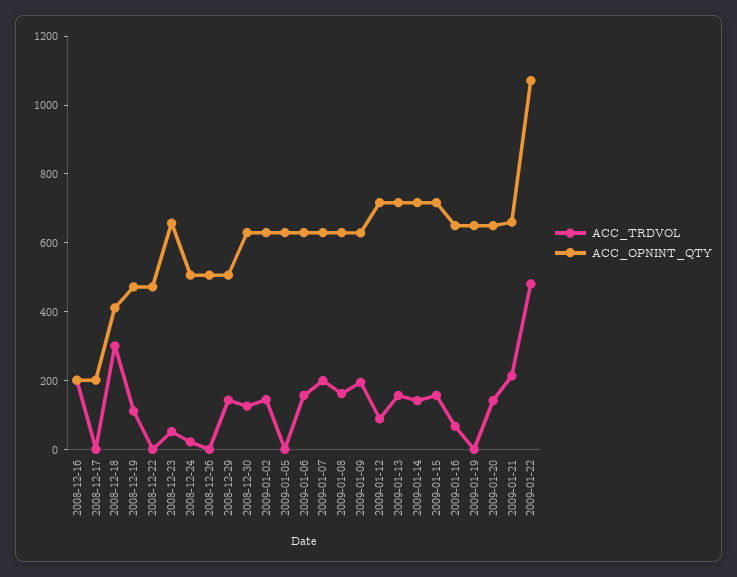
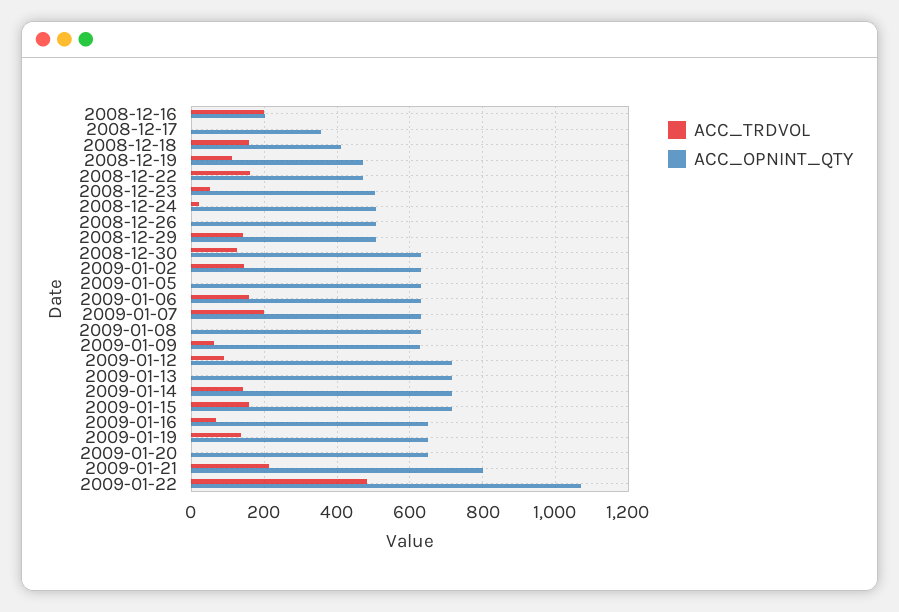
ACC_OPNINT_QTY, 2008-12-17: 200 -> 360
ACC_TRDVOL, 2008-12-18: 300 -> 160
ACC_TRDVOL, 2008-12-22: 0 -> 160
ACC_OPNINT_QTY, 2008-12-23: 650 -> 500
ACC_TRDVOL, 2009-01-08: 150 -> 0
ACC_TRDVOL, 2009-01-09: 200 -> 60
ACC_TRDVOL, 2009-01-13: 150 -> 0
ACC_TRDVOL, 2009-01-19: 0 -> 140
ACC_TRDVOL, 2009-01-20: 150 -> 0
ACC_OPNINT_QTY, 2009-01-21: 650 -> 800

